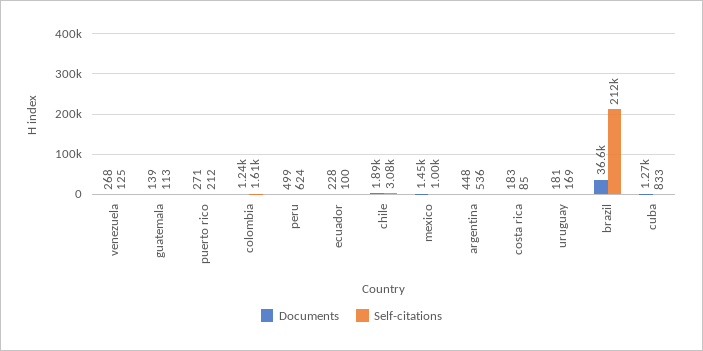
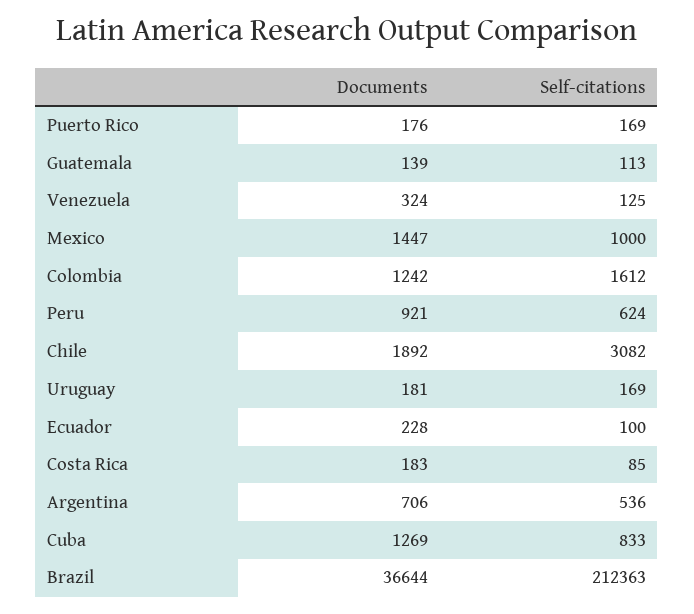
Documents, venezuela: 268 -> 324
Documents, puerto rico: 271 -> 176
Self-citations, puerto rico: 212 -> 169
Documents, peru: 499 -> 921
Documents, argentina: 448 -> 706

